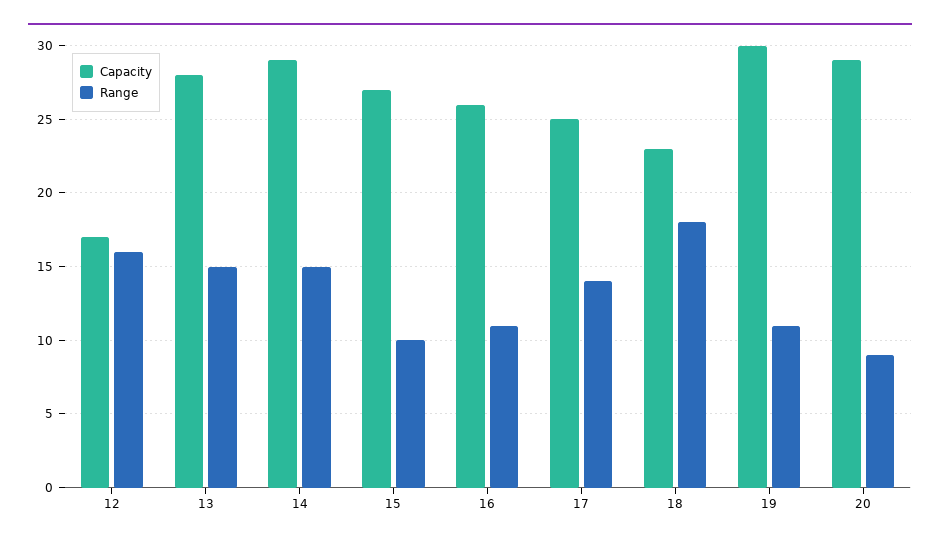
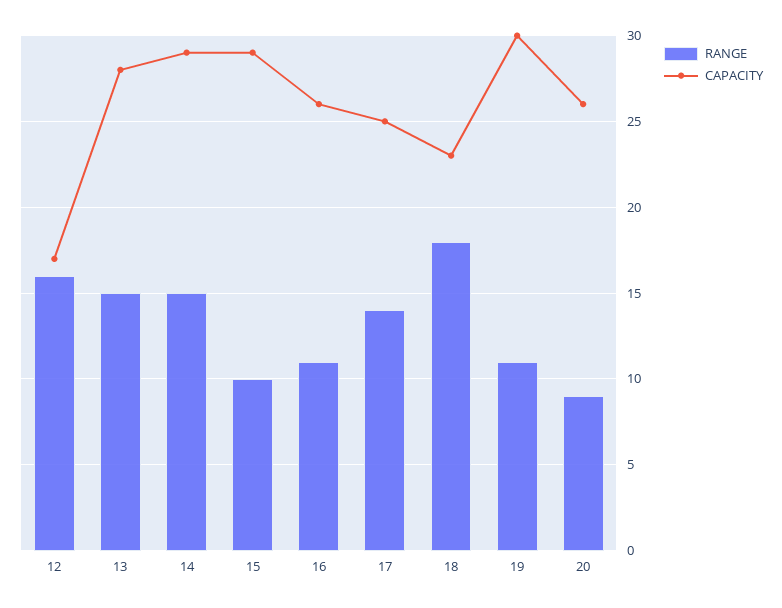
Capacity, 15: 27 -> 29
Capacity, 20: 29 -> 26

